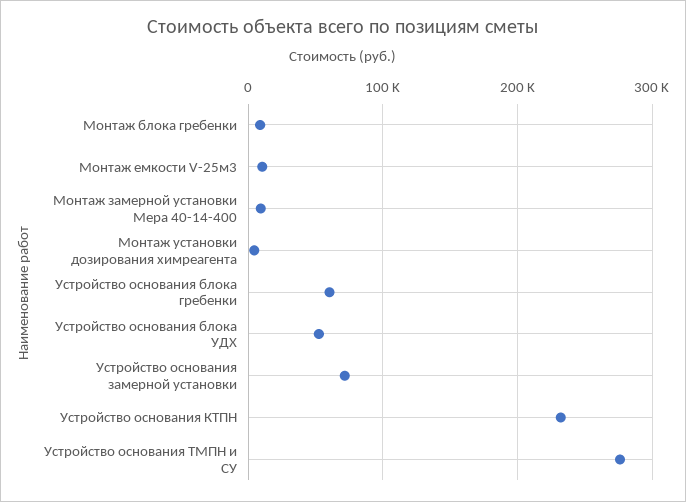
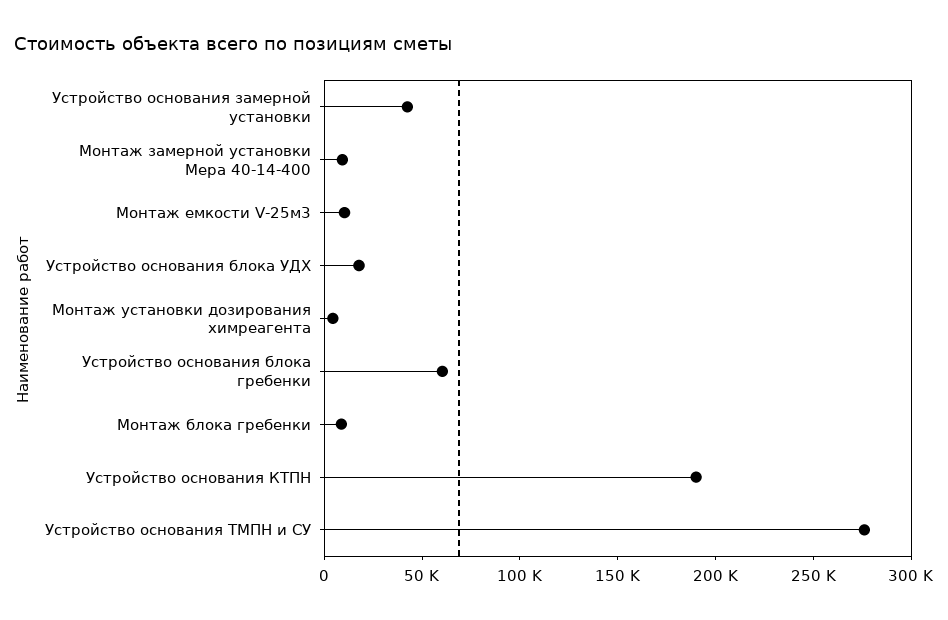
Устройство основания блока УДХ: 50000 -> 20000
Устройство основания замерной установки: 70000 -> 40000
Устройство основания КТПН: 230000 -> 190000

